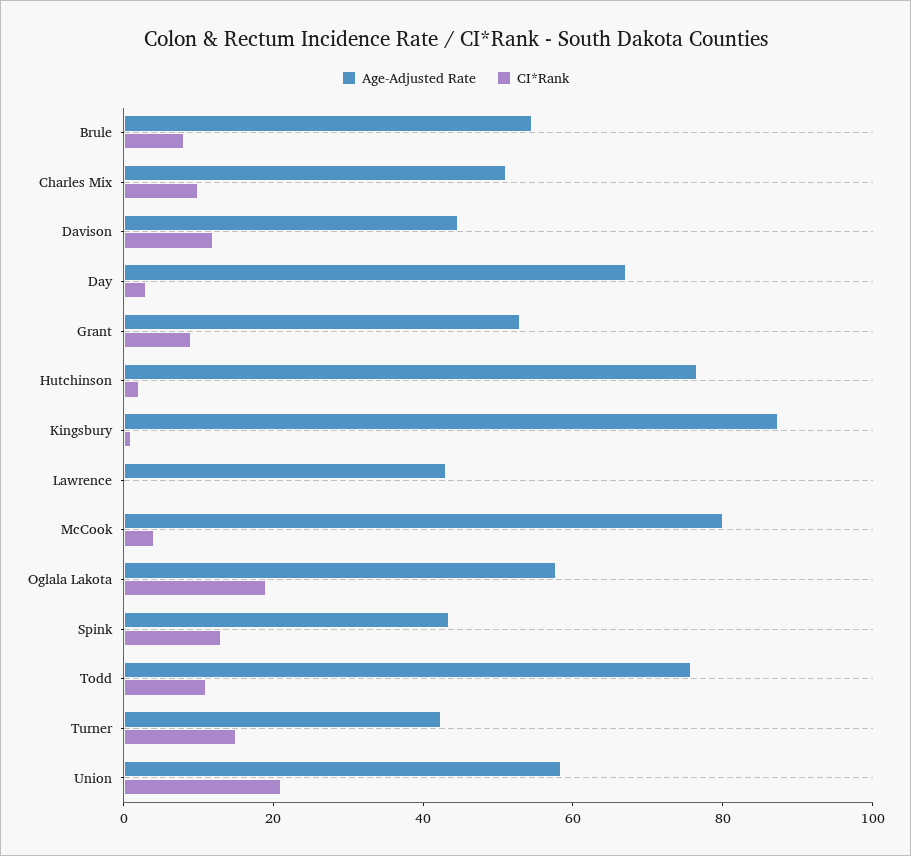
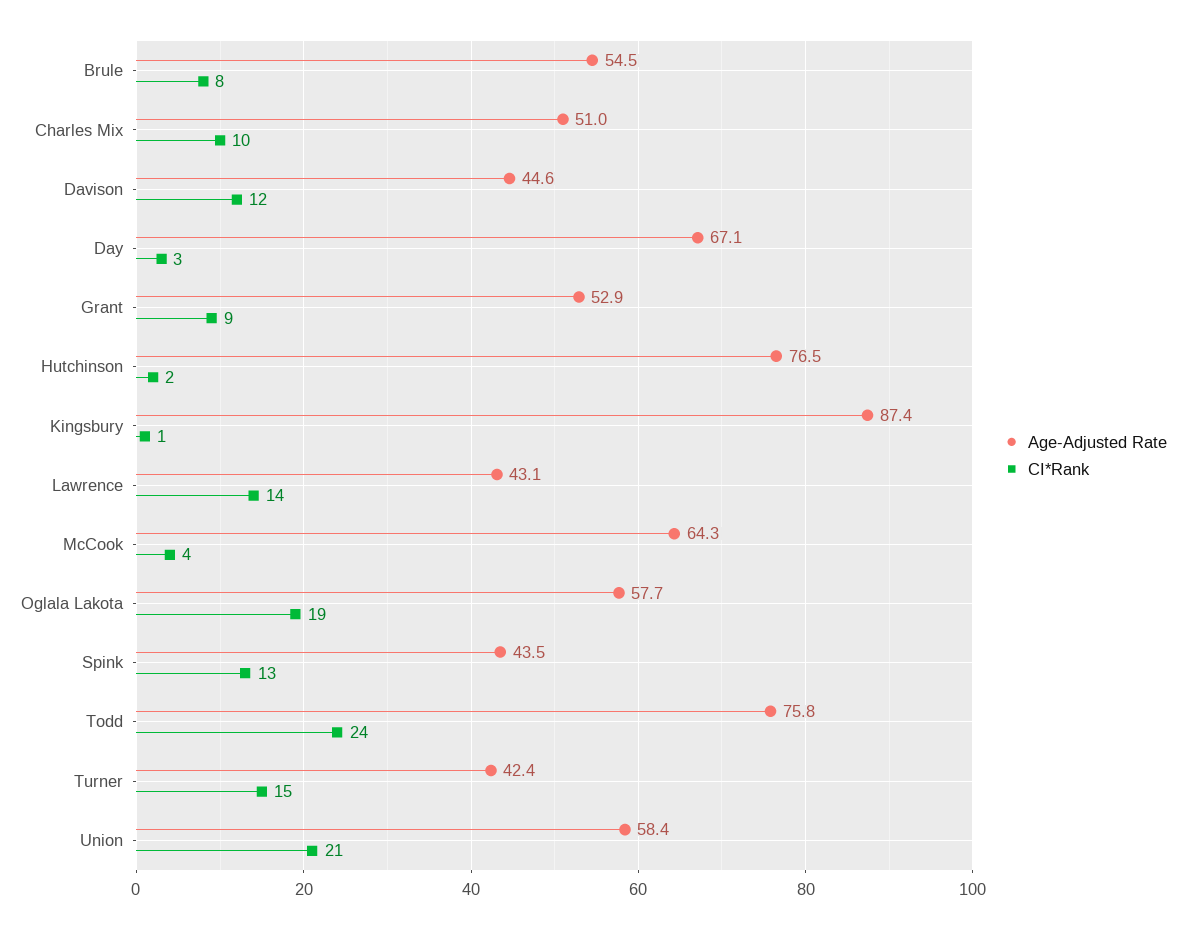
CI*Rank, Lawrence: 0 -> 14
Age-Adjusted Rate, McCook: 80 -> 64.3
CI*Rank, Todd: 10 -> 24

